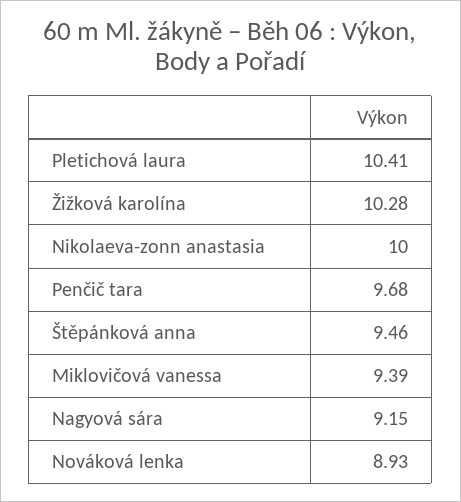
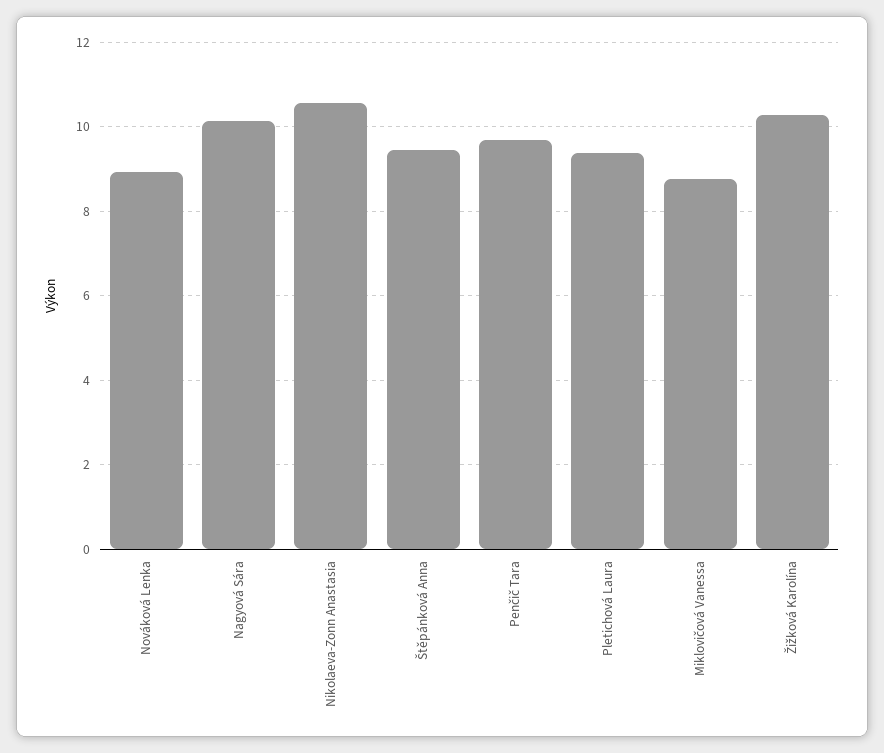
Pletichová laura: 10.41 -> 9.4
Nikolaeva-zonn anastasia: 10 -> 10.6
Miklovičová vanessa: 9.39 -> 8.8
Nagyová sára: 9.15 -> 10.2

